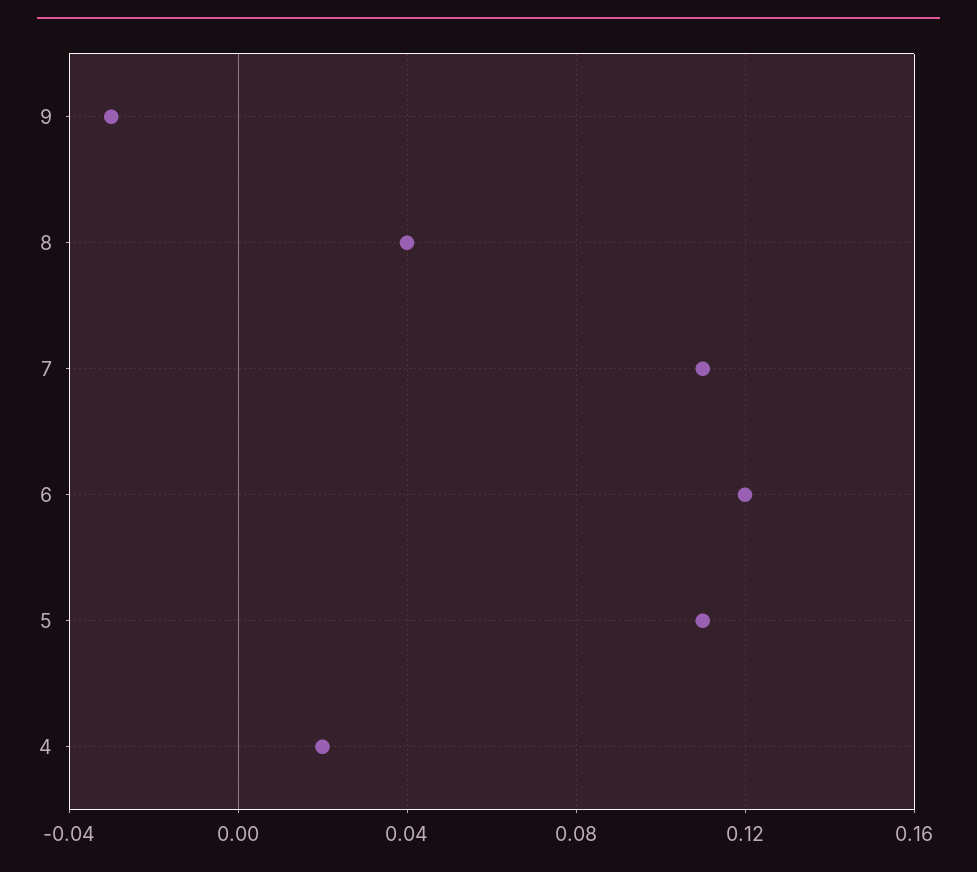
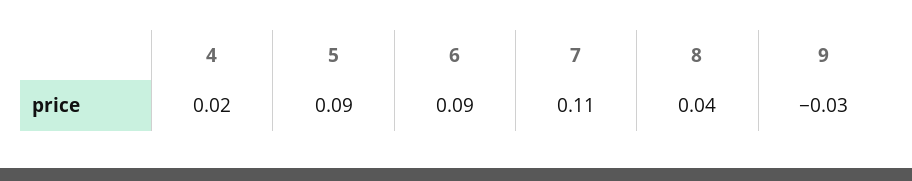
6: 0.12 -> 0.09
5: 0.11 -> 0.09

